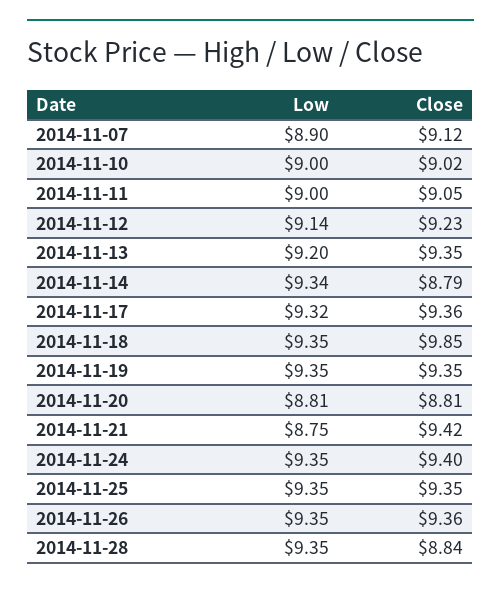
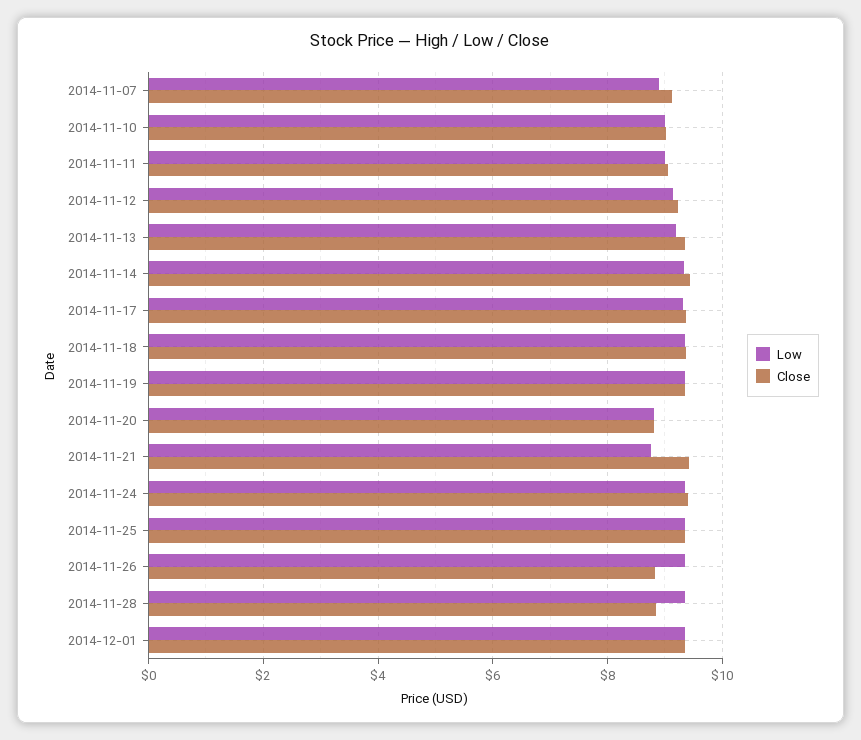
Close, 2014-11-14: 8.79 -> 9.4
Close, 2014-11-18: 9.85 -> 9.4
Close, 2014-11-26: 9.36 -> 8.8
Low, 2014-12-01: none -> 9.4
Close, 2014-12-01: none -> 9.4

